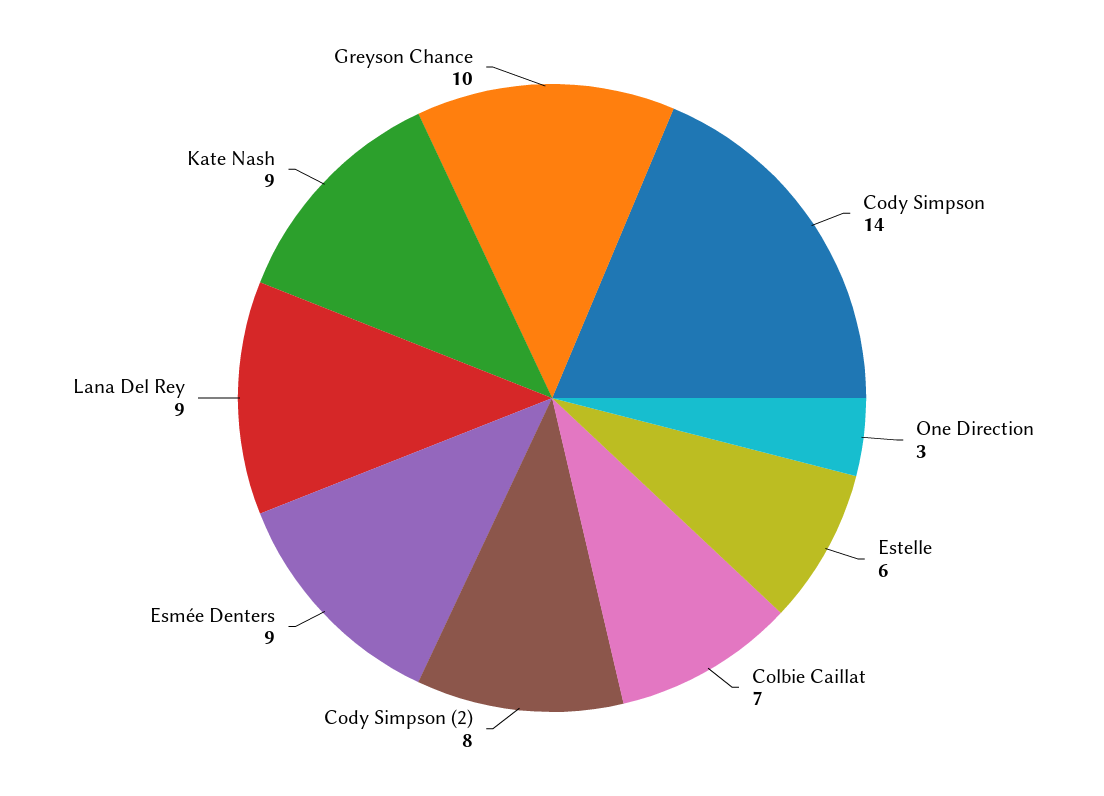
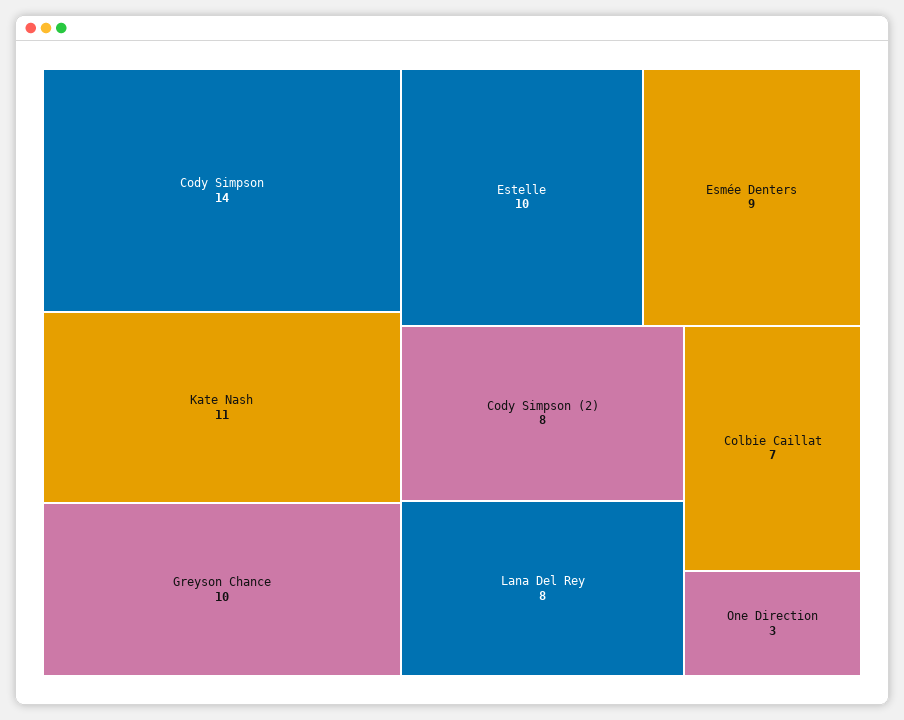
Estelle: 6 -> 10
Lana Del Rey: 9 -> 8
Kate Nash: 9 -> 11

